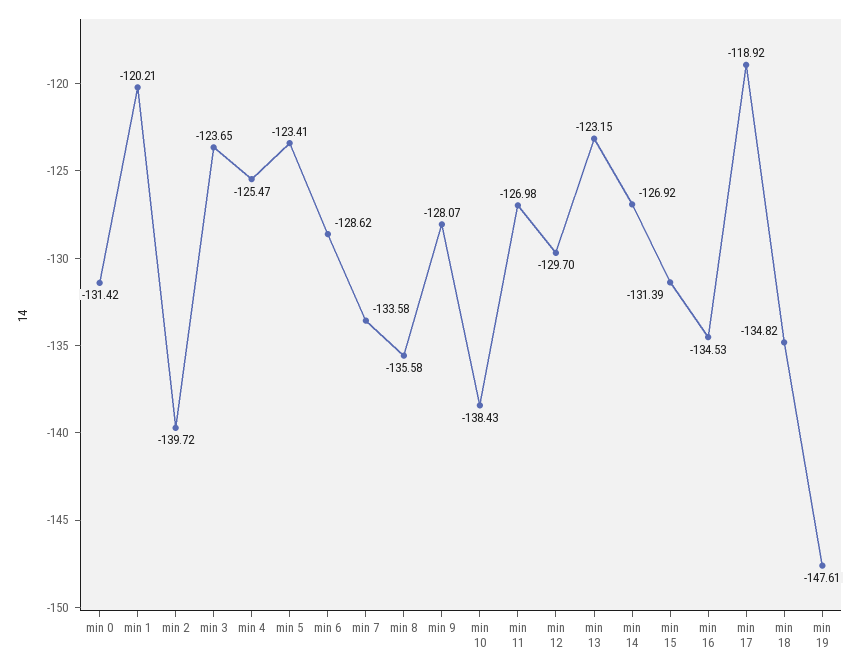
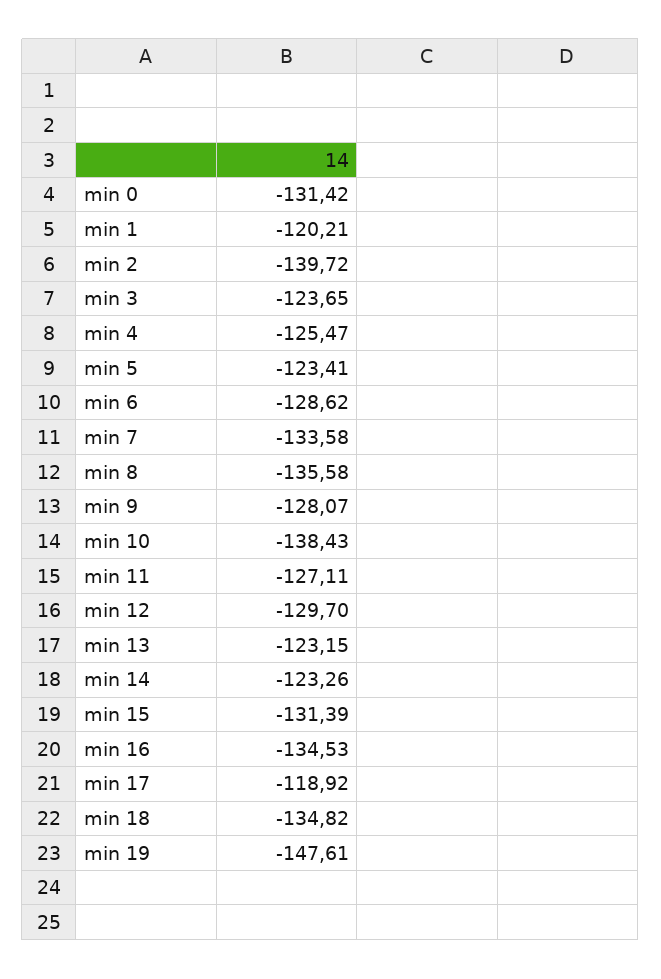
min 11: -126.98 -> -127.11
min 14: -126.92 -> -123.26

